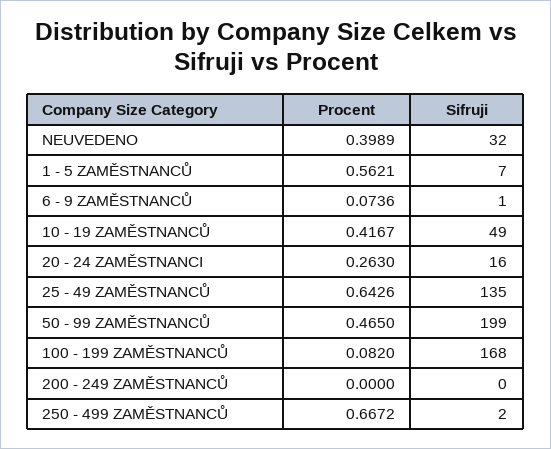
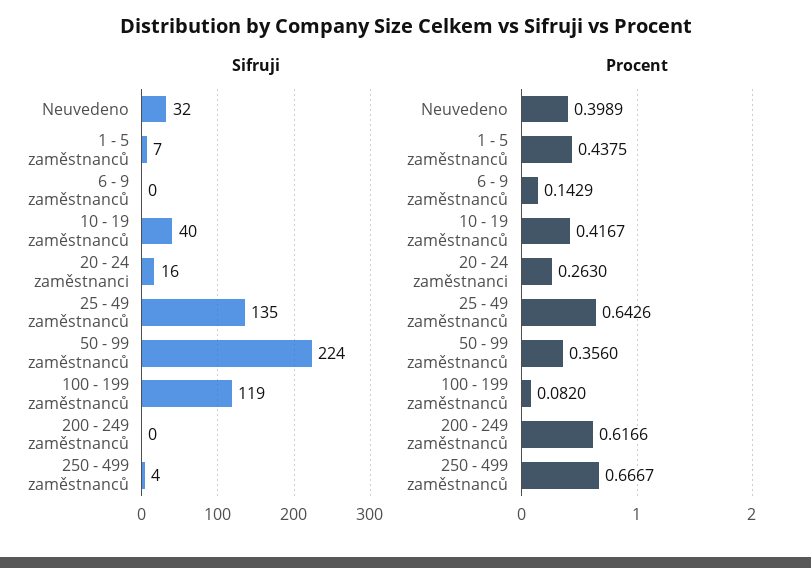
Procent, 1 - 5 ZAMĚSTNANCŮ: 0.5621 -> 0.4375
Procent, 6 - 9 ZAMĚSTNANCŮ: 0.0736 -> 0.1429
Sifruji, 6 - 9 ZAMĚSTNANCŮ: 1 -> 0
Sifruji, 10 - 19 ZAMĚSTNANCŮ: 49 -> 40
Procent, 50 - 99 ZAMĚSTNANCŮ: 0.465 -> 0.356
Sifruji, 50 - 99 ZAMĚSTNANCŮ: 199 -> 224
Sifruji, 100 - 199 ZAMĚSTNANCŮ: 168 -> 119
Procent, 200 - 249 ZAMĚSTNANCŮ: 0 -> 0.6166
Procent, 250 - 499 ZAMĚSTNANCŮ: 0.6672 -> 0.6667
Sifruji, 250 - 499 ZAMĚSTNANCŮ: 2 -> 4

